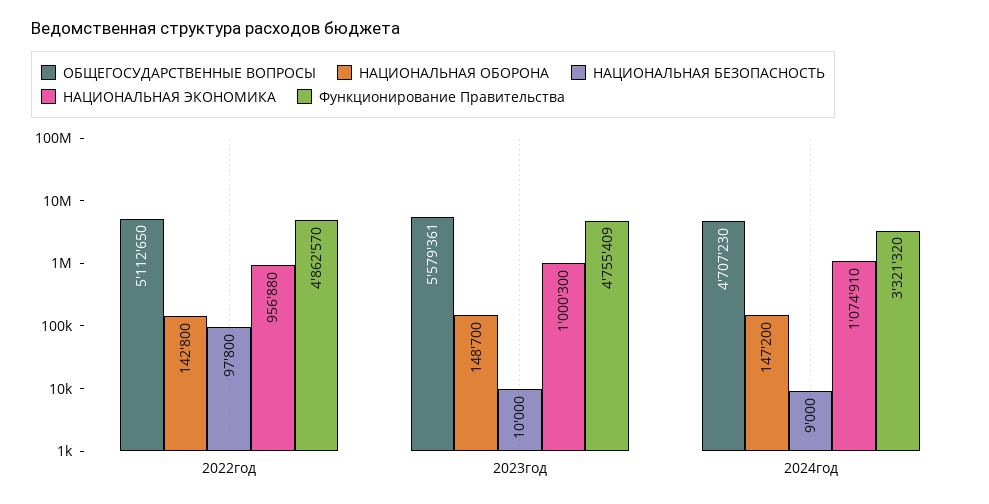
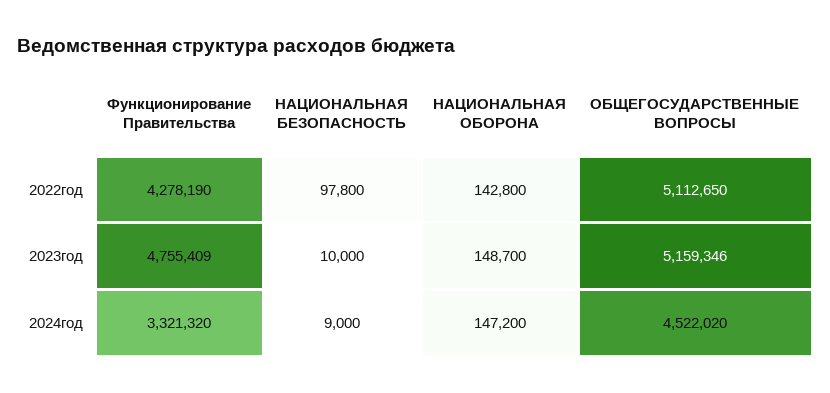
НАЦИОНАЛЬНАЯ ЭКОНОМИКА, 2022год: 956880 -> none
Функционирование Правительства, 2022год: 4862570 -> 4278190
ОБЩЕГОСУДАРСТВЕННЫЕ ВОПРОСЫ, 2023год: 5579361 -> 5159346
НАЦИОНАЛЬНАЯ ЭКОНОМИКА, 2023год: 1000300 -> none
ОБЩЕГОСУДАРСТВЕННЫЕ ВОПРОСЫ, 2024год: 4707230 -> 4522020
НАЦИОНАЛЬНАЯ ЭКОНОМИКА, 2024год: 1074910 -> none

